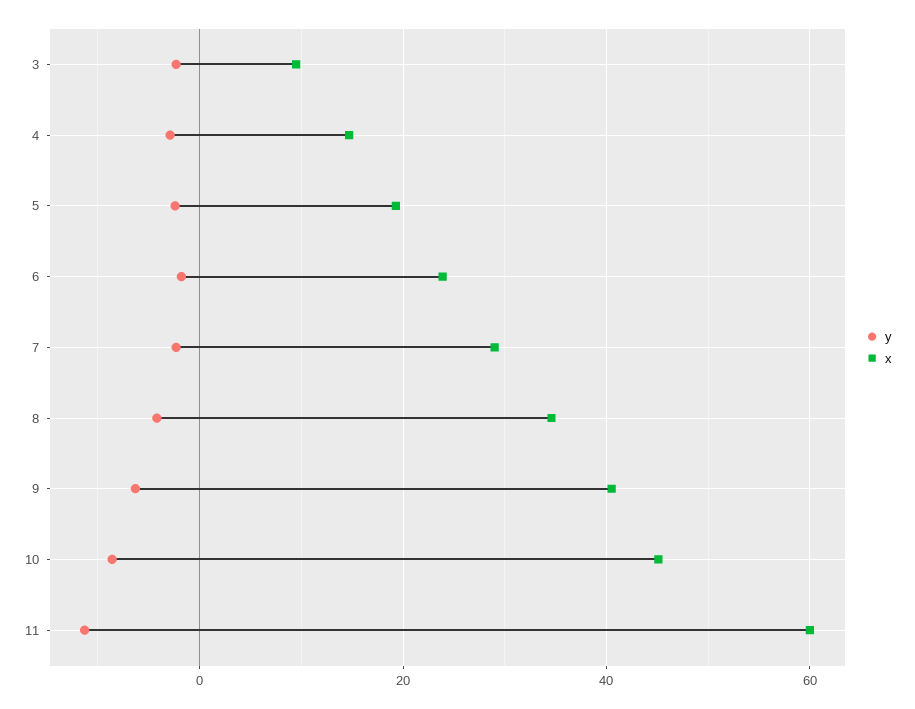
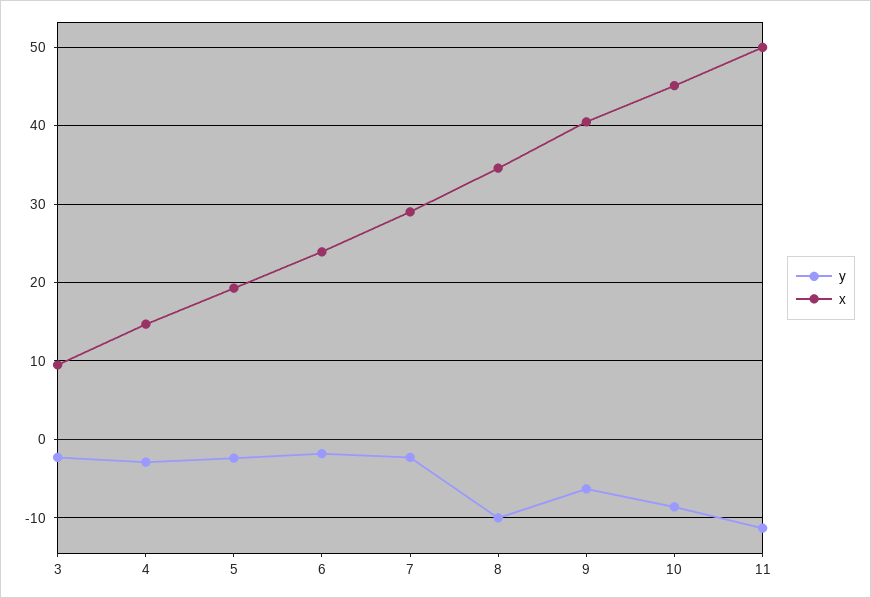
y, 8: -4 -> -10
x, 11: 60 -> 50

